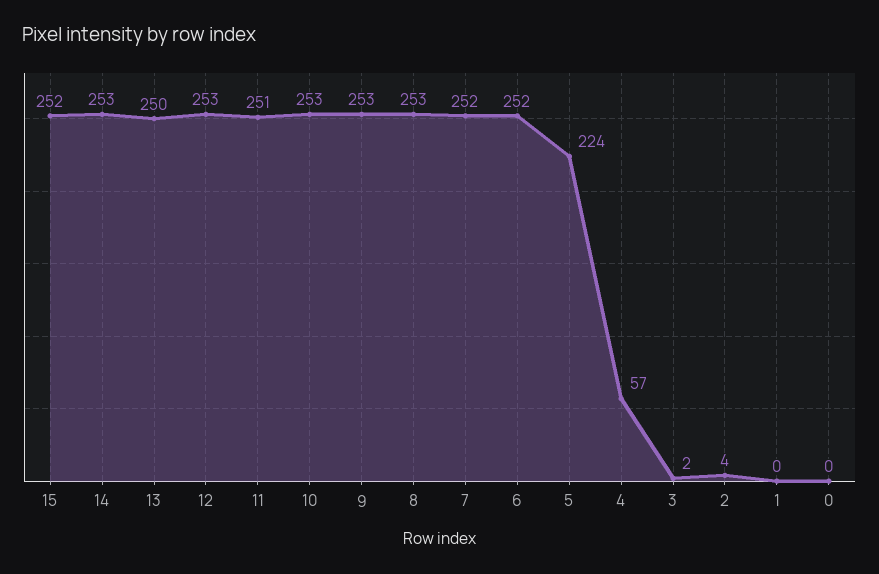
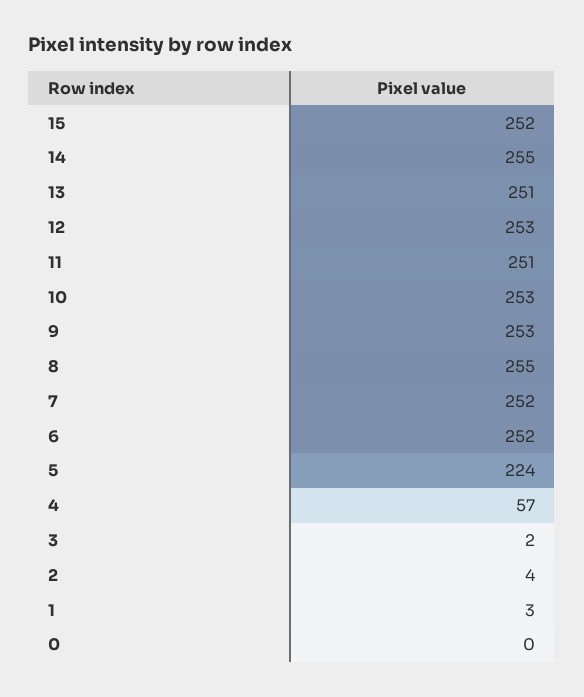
14: 253 -> 255
13: 250 -> 251
8: 253 -> 255
1: 0 -> 3

